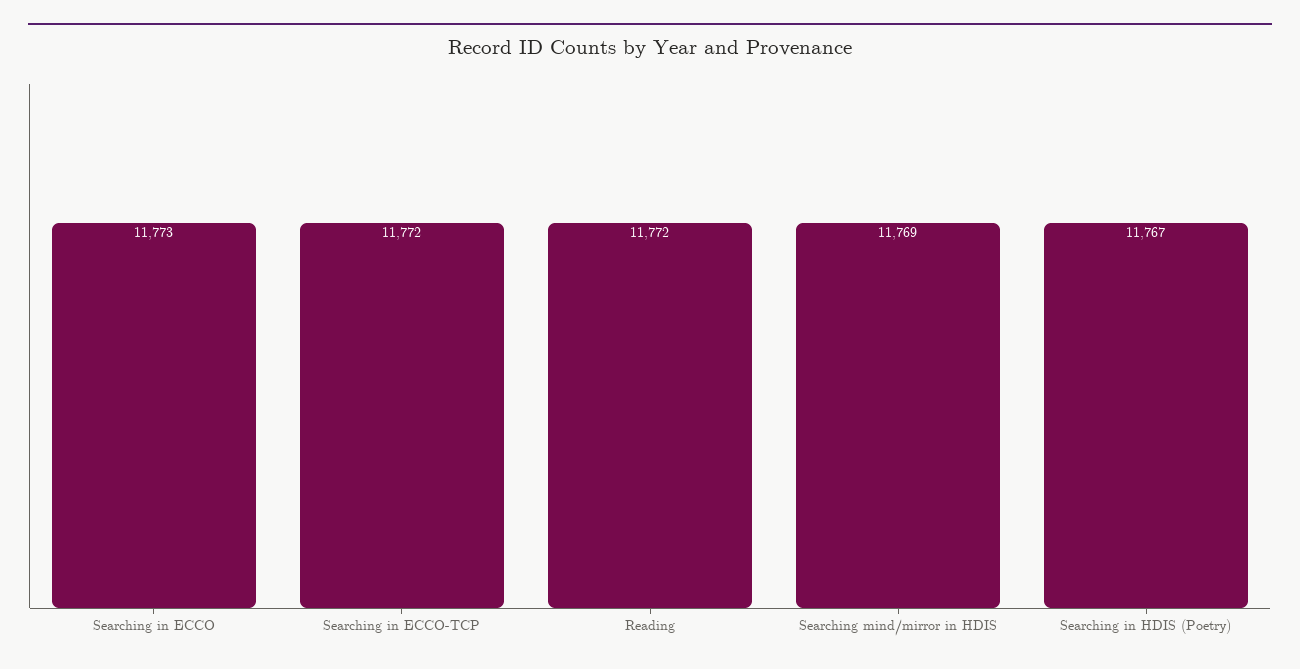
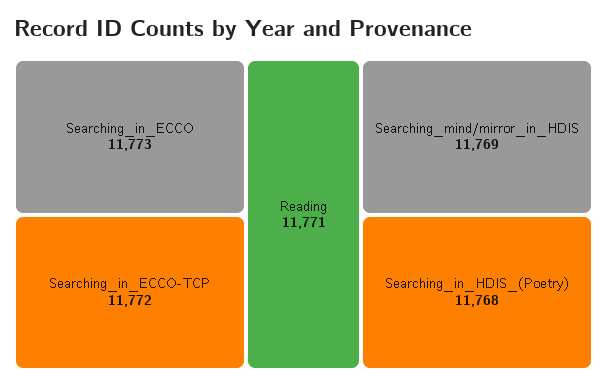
Reading: 11772 -> 11771
Searching in HDIS (Poetry): 11767 -> 11768

